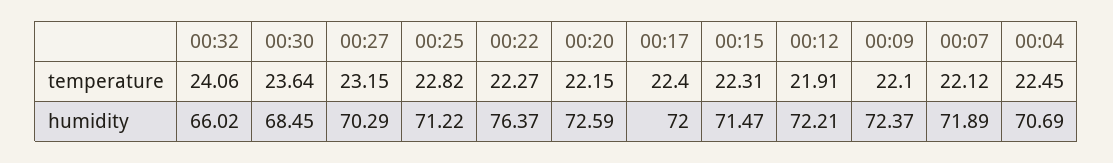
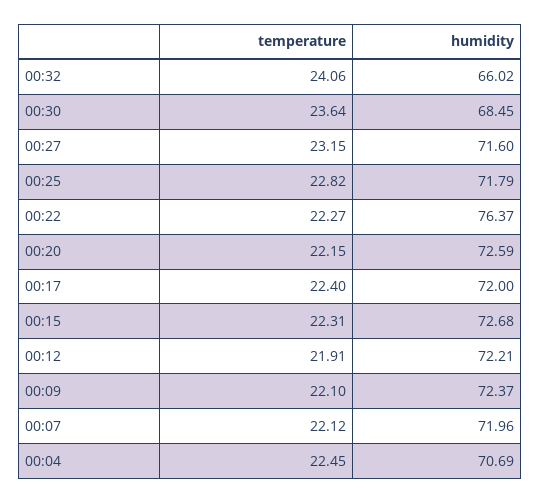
00:27, humidity: 70.29 -> 71.6
00:25, humidity: 71.22 -> 71.79
00:15, humidity: 71.47 -> 72.68
00:07, humidity: 71.89 -> 71.96

